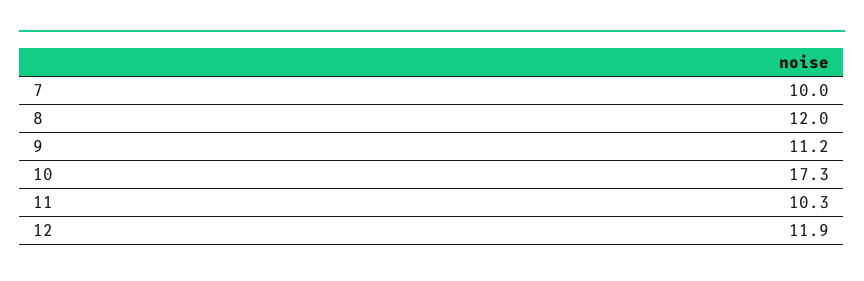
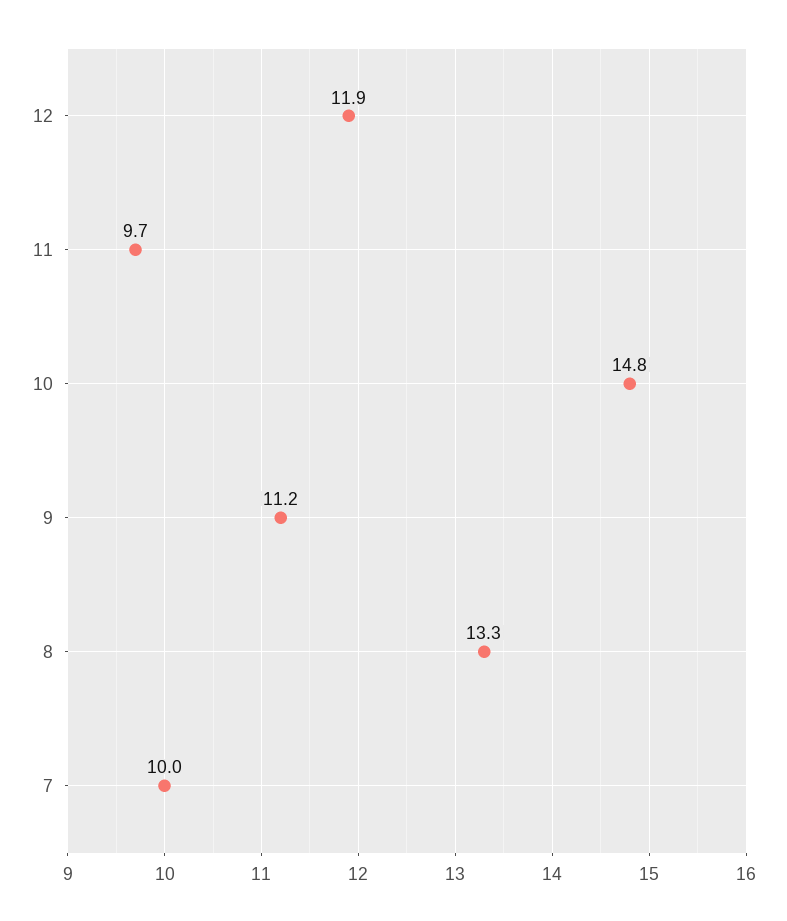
8: 12 -> 13.3
10: 17.3 -> 14.8
11: 10.3 -> 9.7

